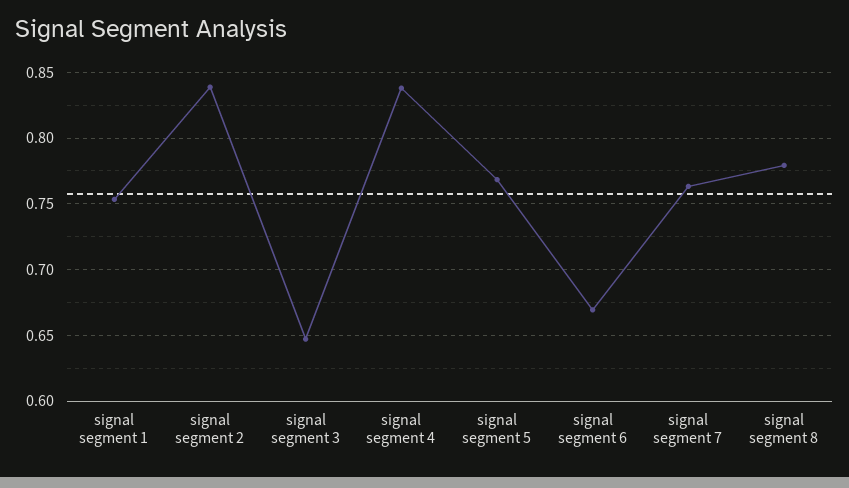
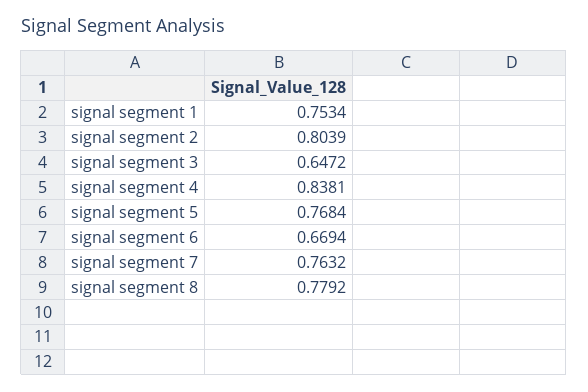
signal segment 2: 0.84 -> 0.8039

